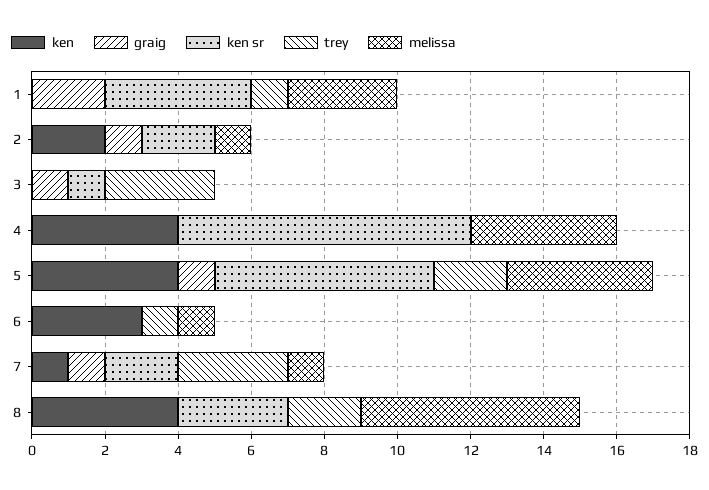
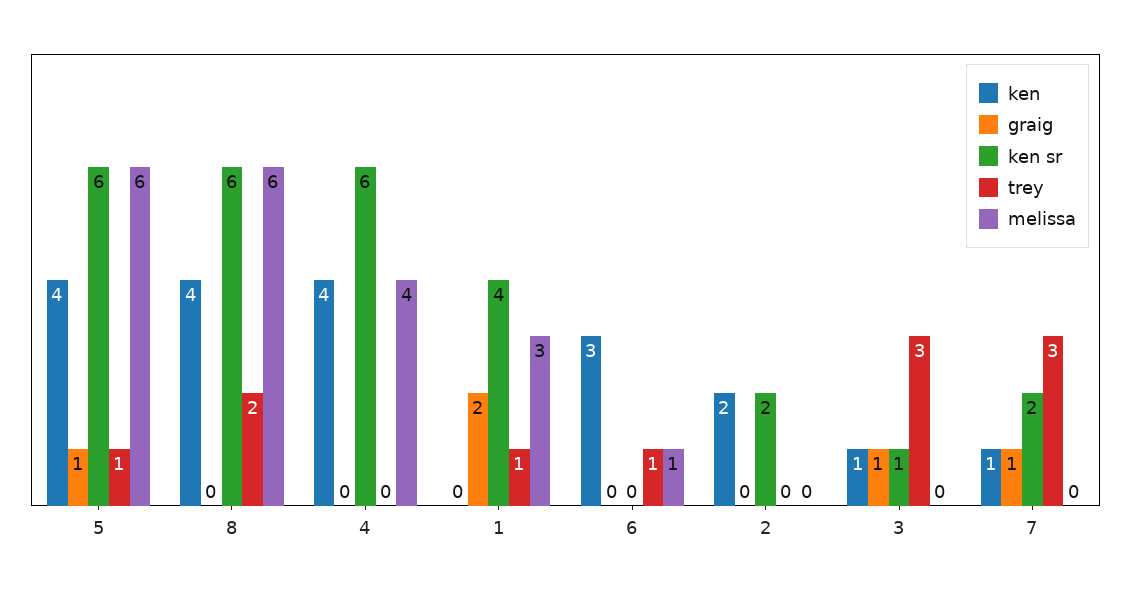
graig, 2: 1 -> 0
melissa, 2: 1 -> 0
ken, 3: 0 -> 1
ken sr, 4: 8 -> 6
trey, 5: 2 -> 1
melissa, 5: 4 -> 6
melissa, 7: 1 -> 0
ken sr, 8: 3 -> 6

